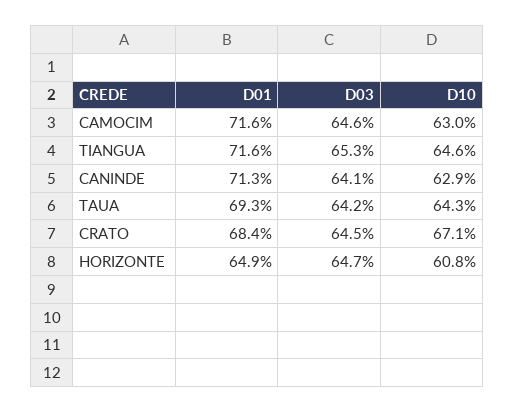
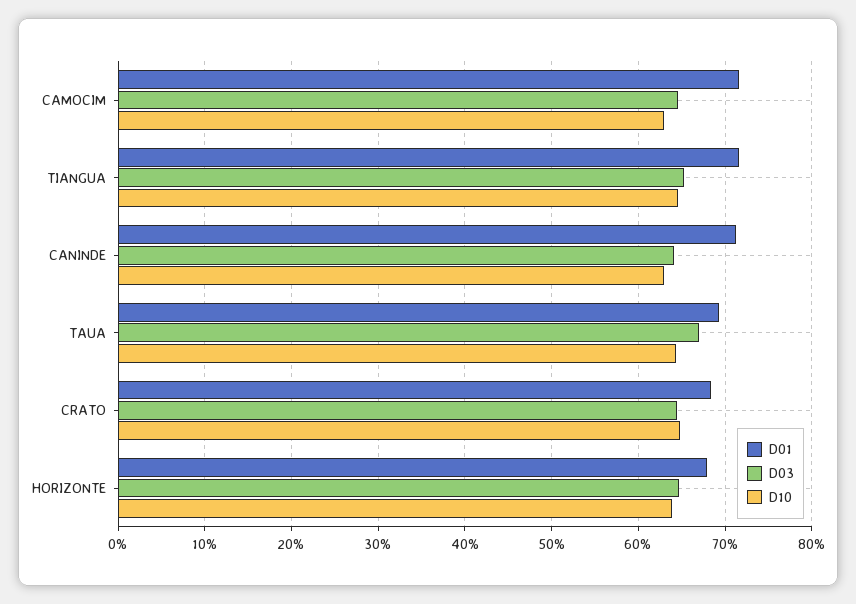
D03, TAUA: 64.2 -> 67
D10, CRATO: 67.1 -> 65
D01, HORIZONTE: 64.9 -> 68
D10, HORIZONTE: 60.8 -> 64

